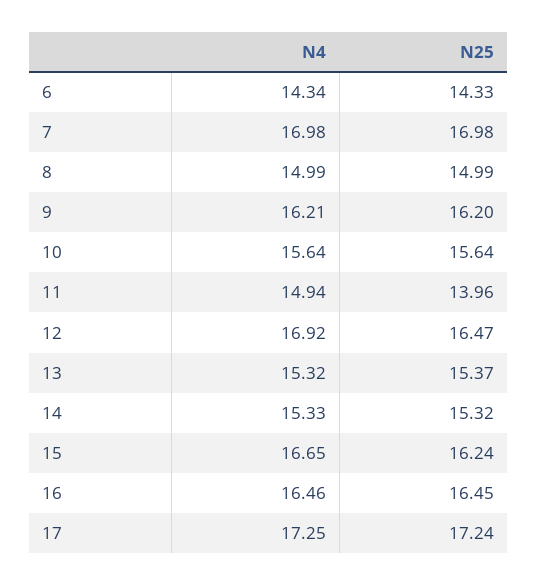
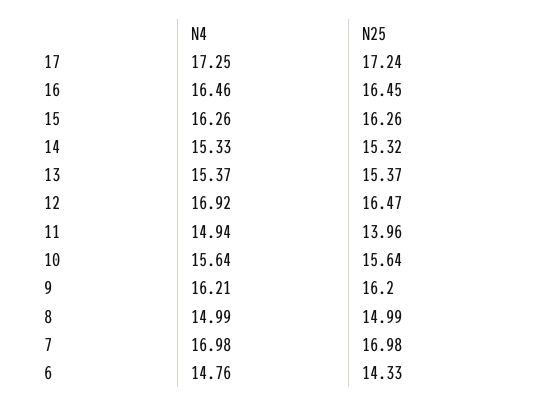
N4, 6: 14.34 -> 14.76
N4, 13: 15.32 -> 15.37
N4, 15: 16.65 -> 16.26
N25, 15: 16.24 -> 16.26

